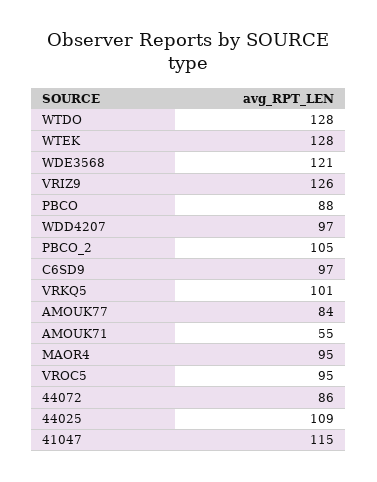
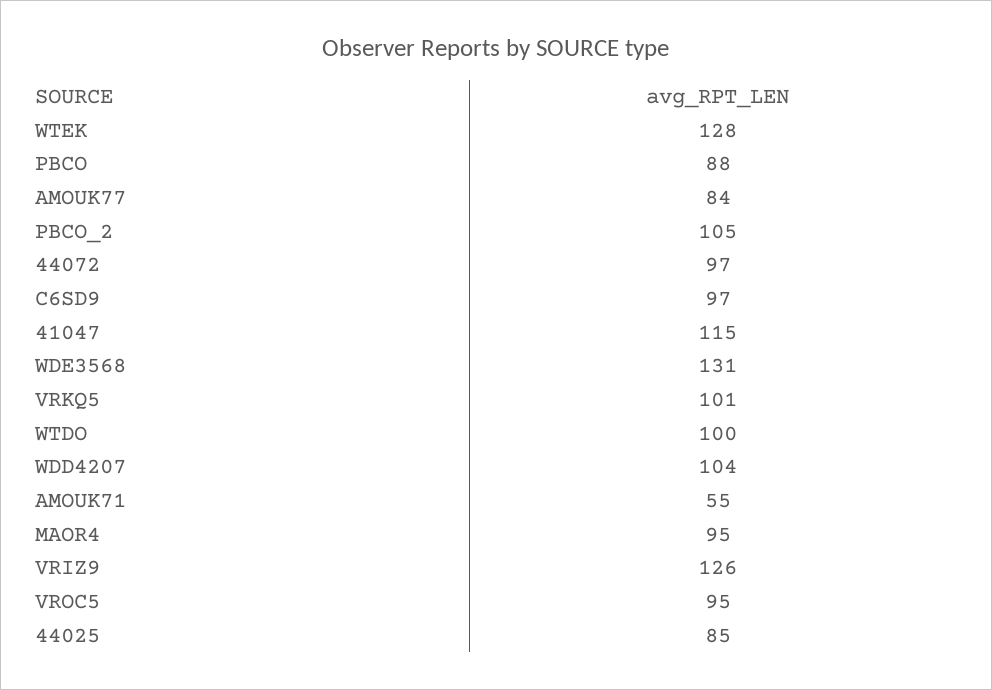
WTDO: 128 -> 100
WDE3568: 121 -> 131
WDD4207: 97 -> 104
44072: 86 -> 97
44025: 109 -> 85

